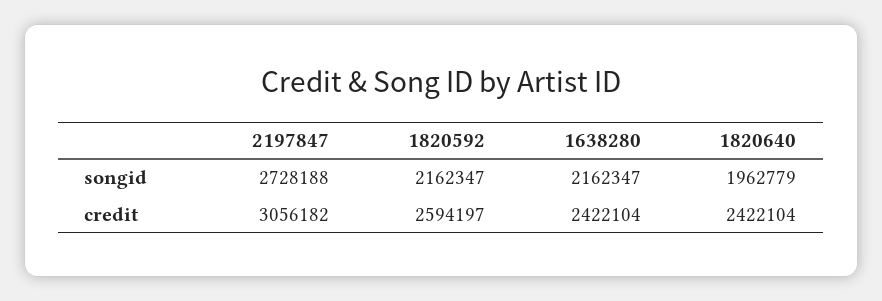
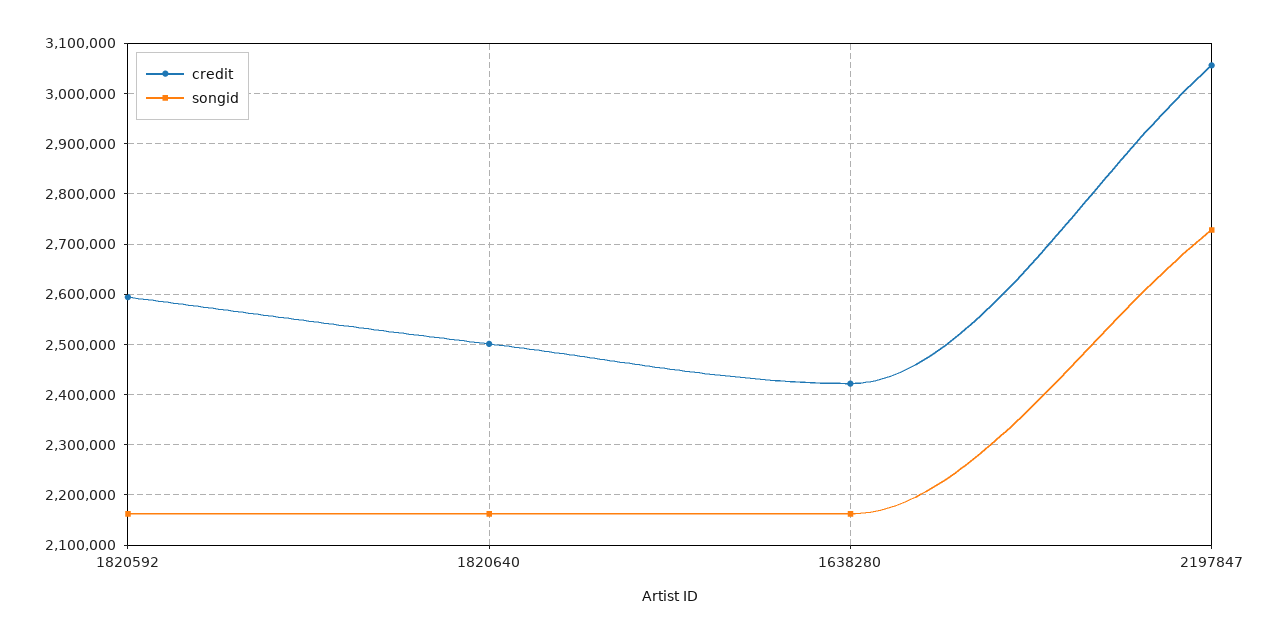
songid, 1820640: 1962779 -> 2160000
credit, 1820640: 2422104 -> 2500000

